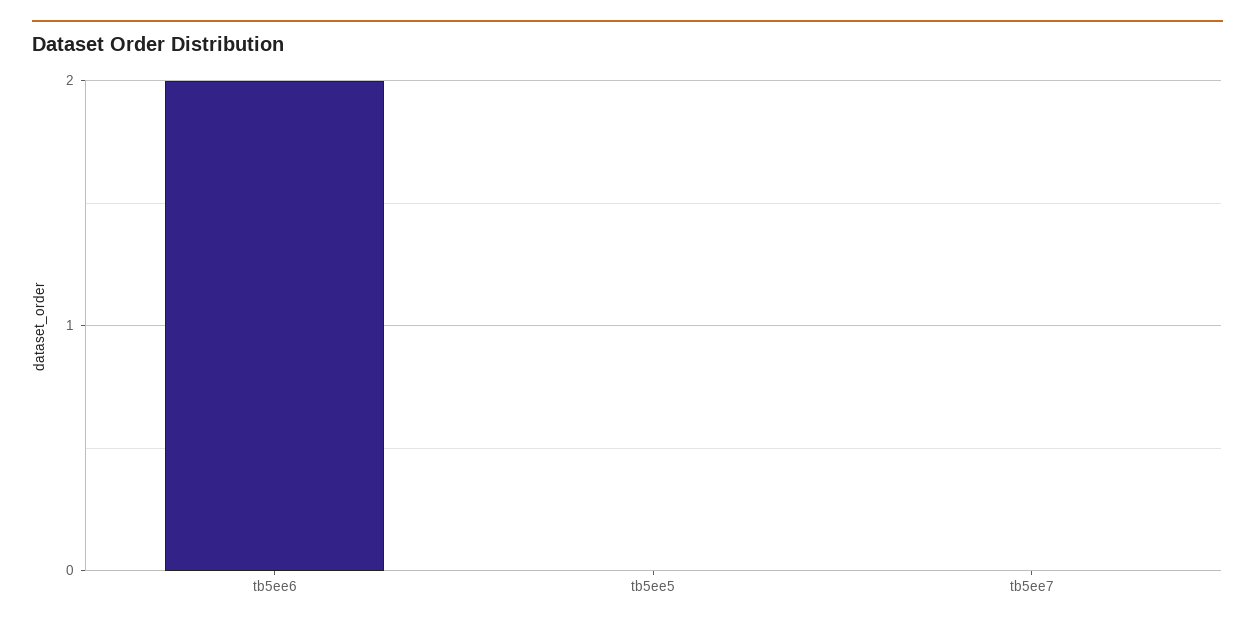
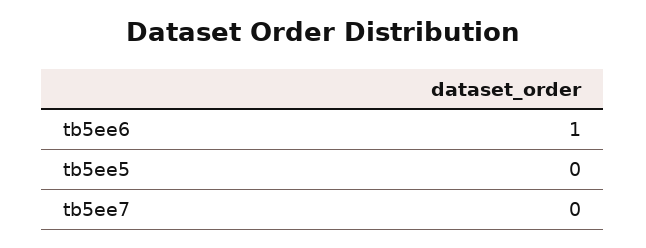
tb5ee6: 2 -> 1

